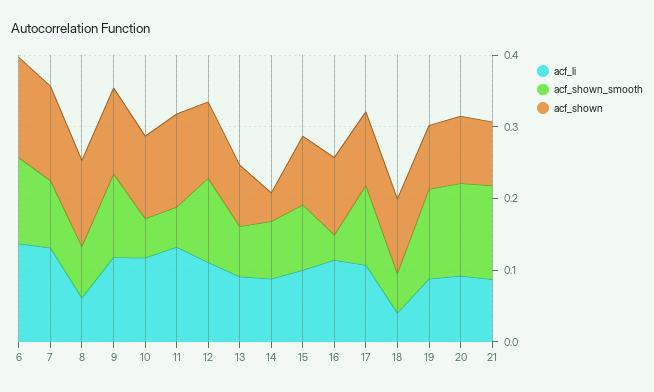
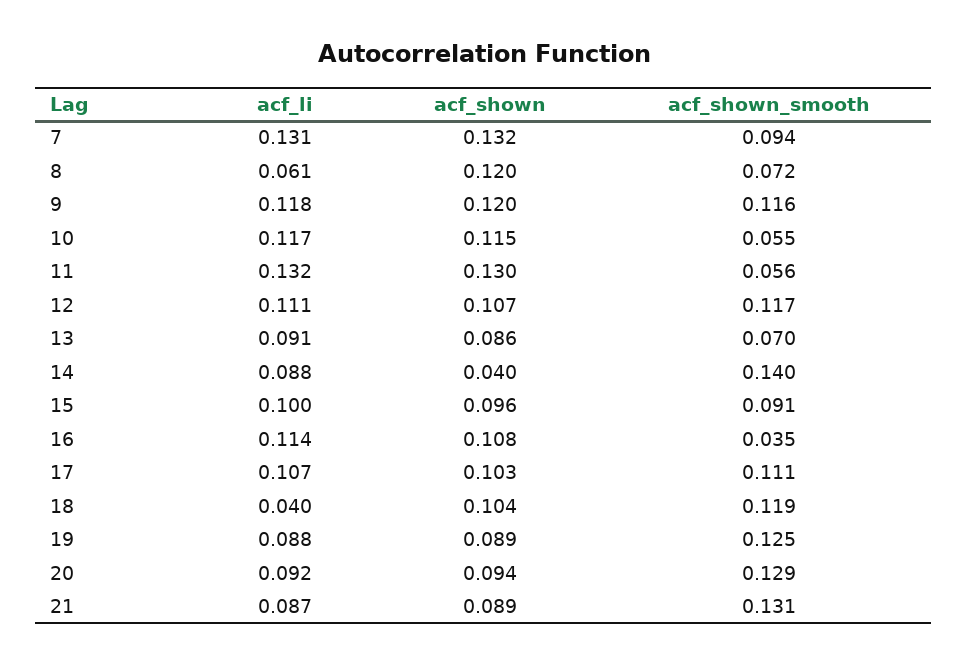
acf_li, 6: 0.14 -> none
acf_shown_smooth, 6: 0.12 -> none
acf_shown, 6: 0.14 -> none
acf_shown_smooth, 14: 0.08 -> 0.14
acf_shown_smooth, 18: 0.06 -> 0.119

